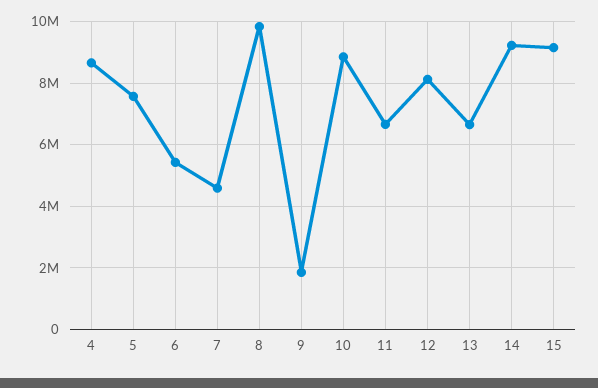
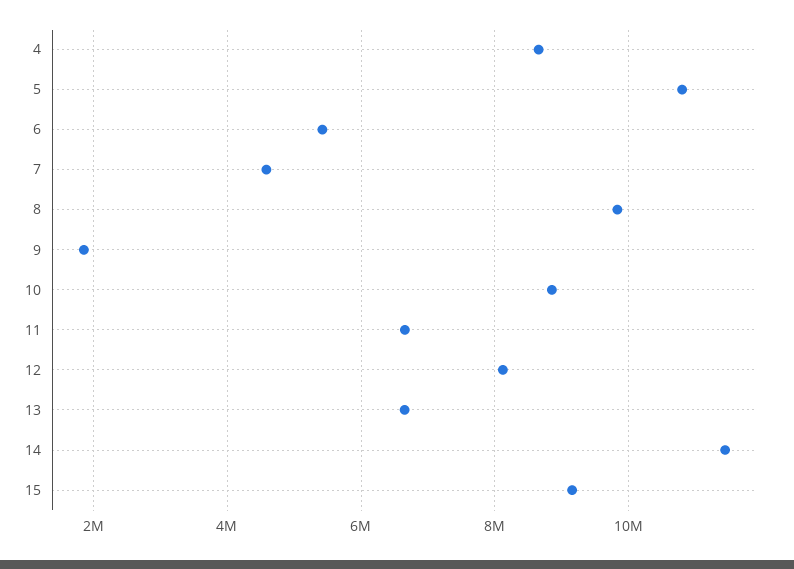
5: 7600000 -> 10800000
14: 9200000 -> 11400000

